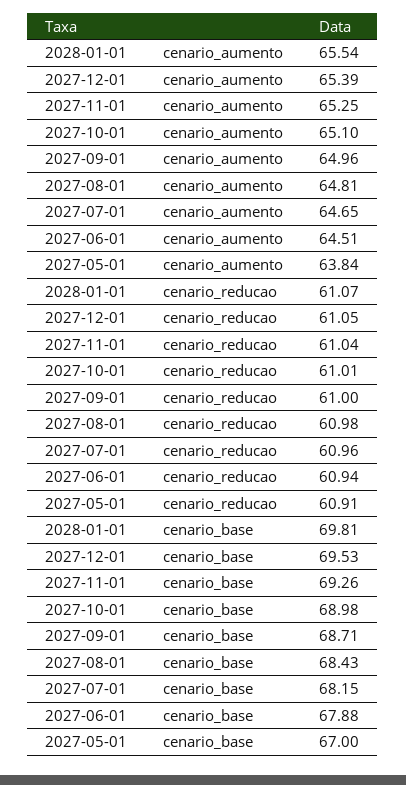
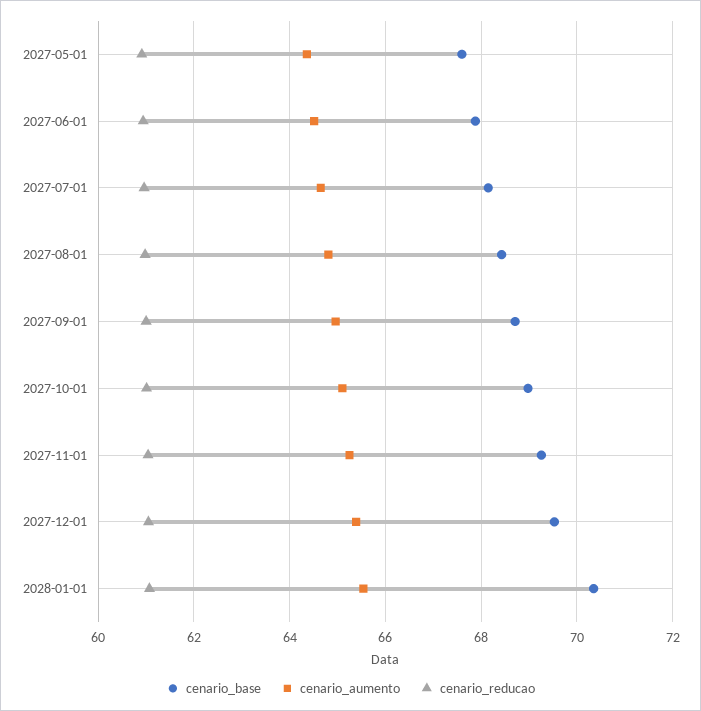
cenario_aumento, 2027-05-01: 63.84 -> 64.4
cenario_base, 2028-01-01: 69.81 -> 70.4
cenario_base, 2027-05-01: 67 -> 67.6

